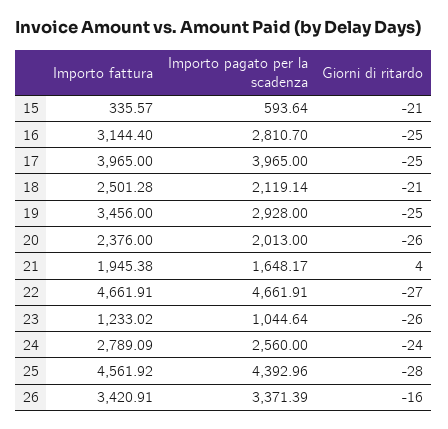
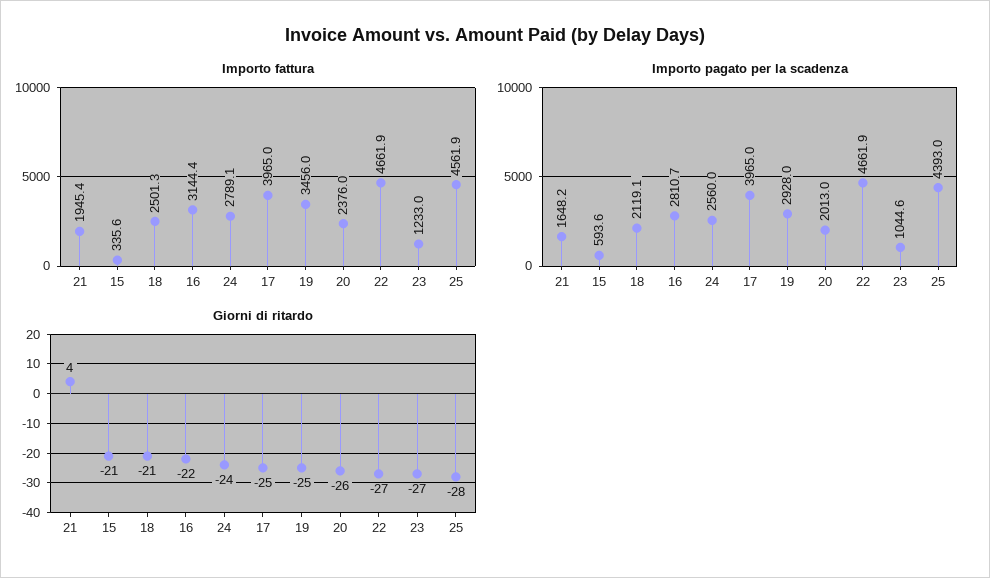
Giorni di ritardo, 16: -25 -> -22
Giorni di ritardo, 23: -26 -> -27
Importo fattura, 26: 3420.91 -> none
Importo pagato per la scadenza, 26: 3371.39 -> none
Giorni di ritardo, 26: -16 -> none

